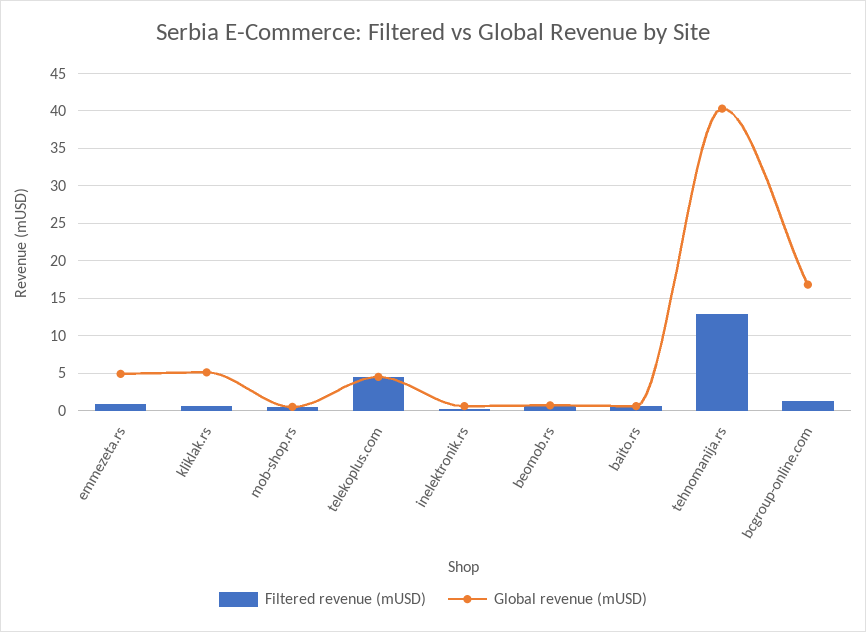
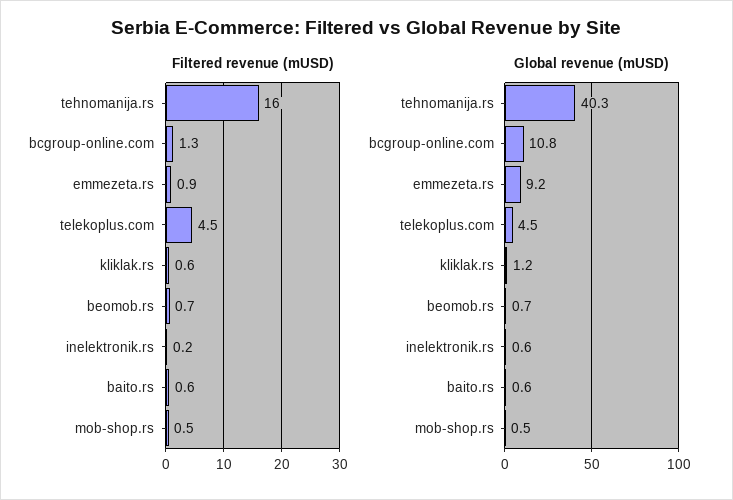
Global revenue (mUSD), emmezeta.rs: 5 -> 9.2
Global revenue (mUSD), kliklak.rs: 5 -> 1.2
Filtered revenue (mUSD), tehnomanija.rs: 13 -> 16
Global revenue (mUSD), bcgroup-online.com: 17 -> 10.8

